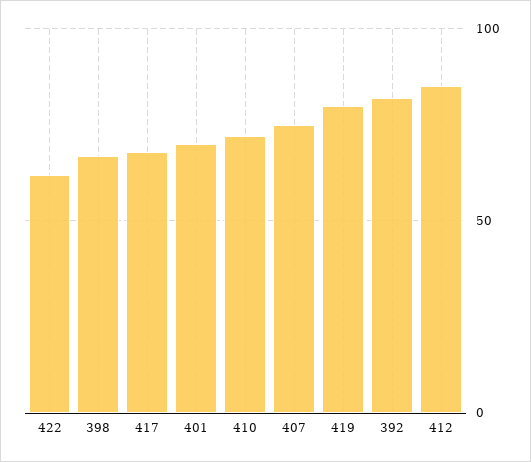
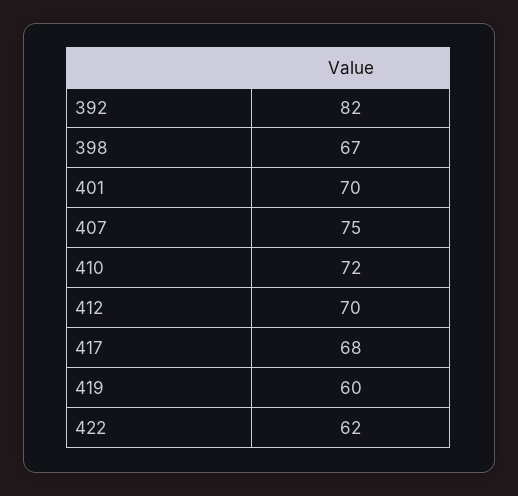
419: 80 -> 60
412: 85 -> 70

